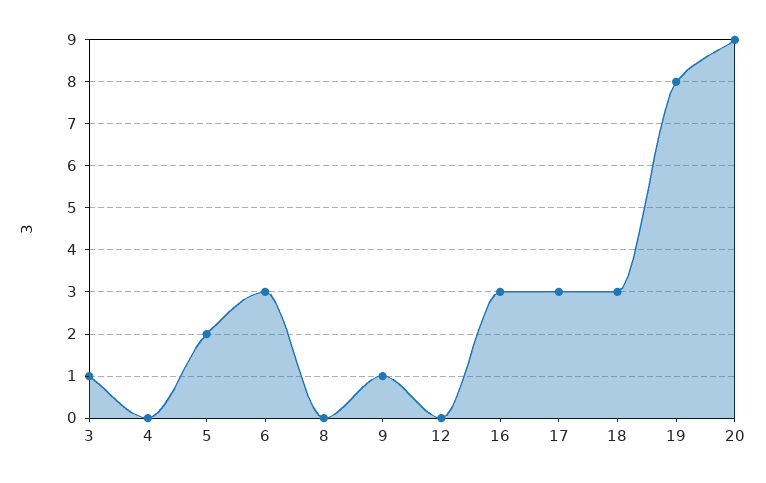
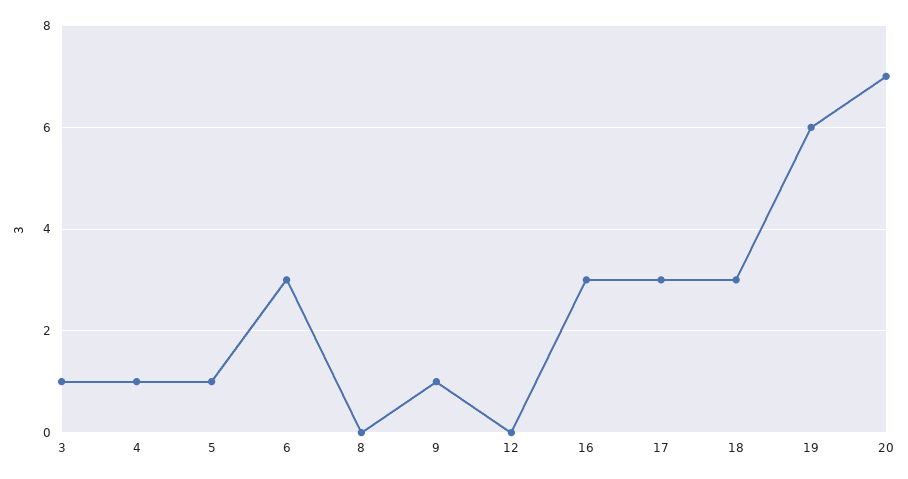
4: 0 -> 1
5: 2 -> 1
19: 8 -> 6
20: 9 -> 7

